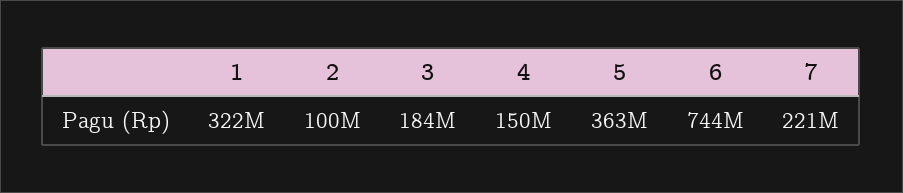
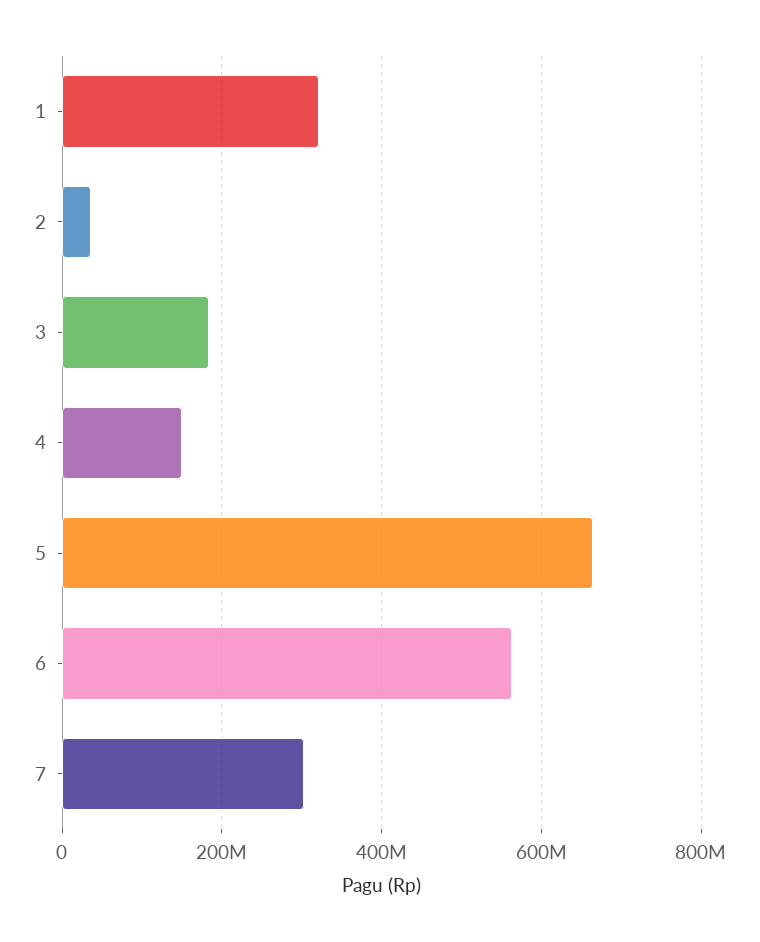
2: 100000000 -> 40000000
5: 363000000 -> 660000000
6: 744000000 -> 560000000
7: 221000000 -> 300000000

